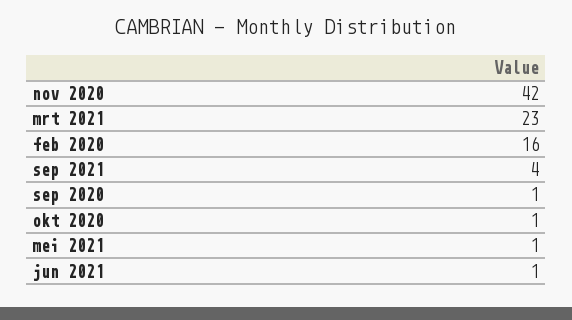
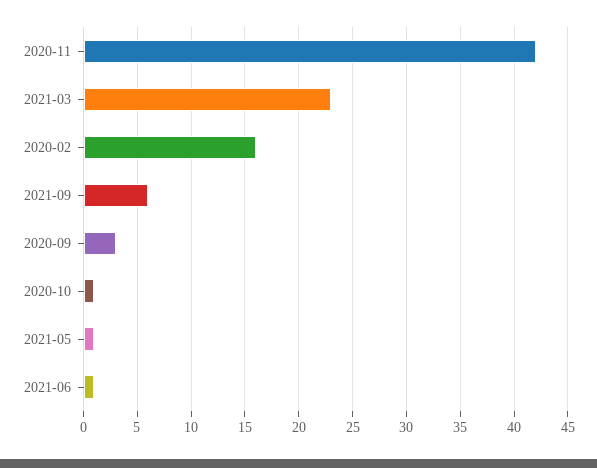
sep 2021: 4 -> 6
sep 2020: 1 -> 3

